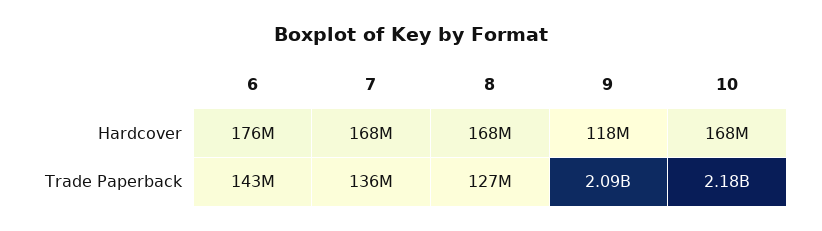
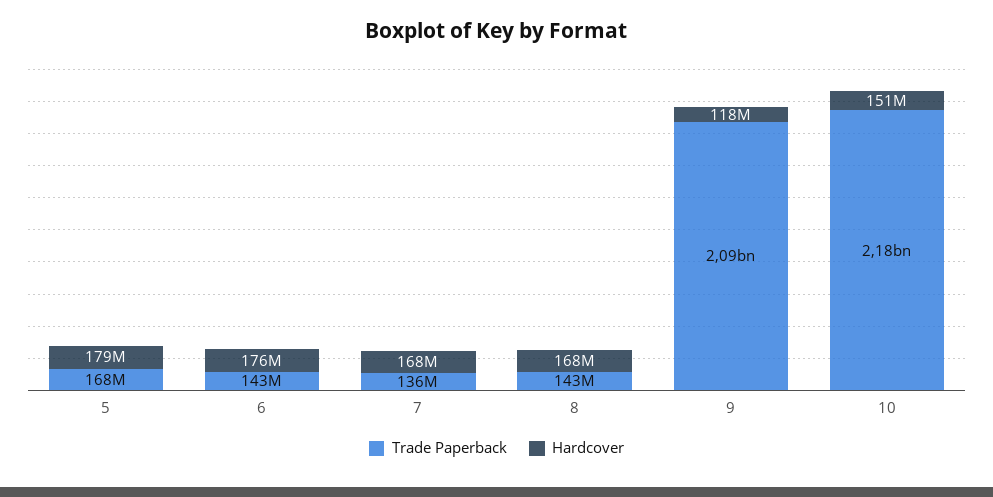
Hardcover, 10: 168000000 -> 151000000
Trade Paperback, 8: 127000000 -> 143000000
Trade Paperback, 5: none -> 168000000
Hardcover, 5: none -> 179000000

